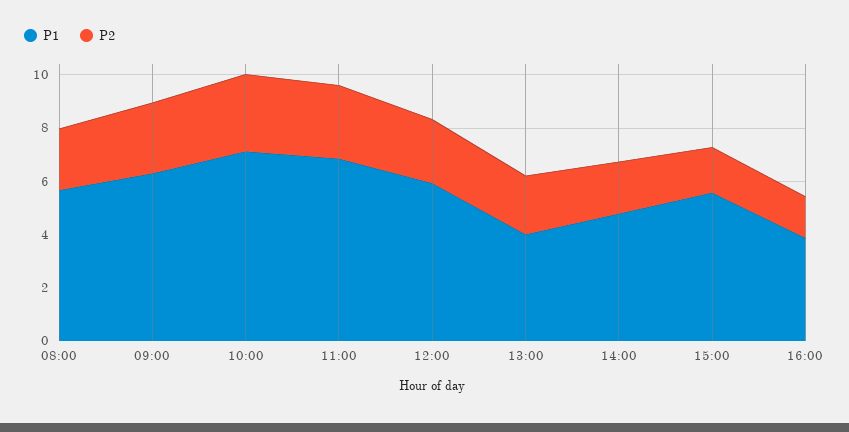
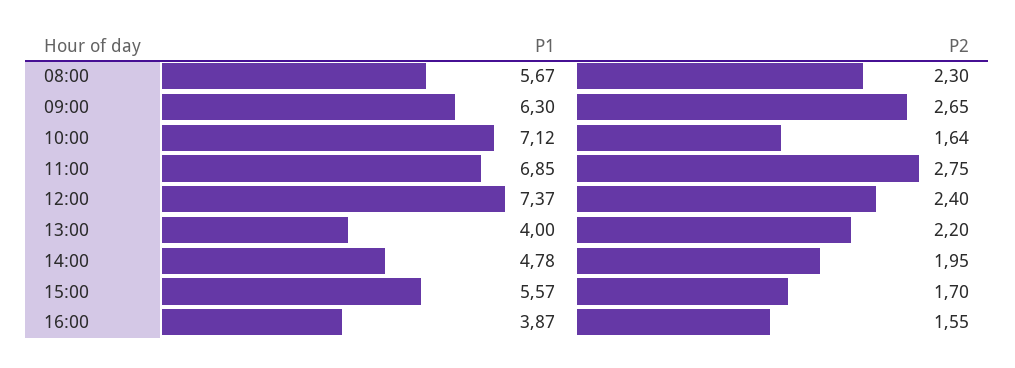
P2, 10:00: 3 -> 1.64
P1, 12:00: 6 -> 7.37

